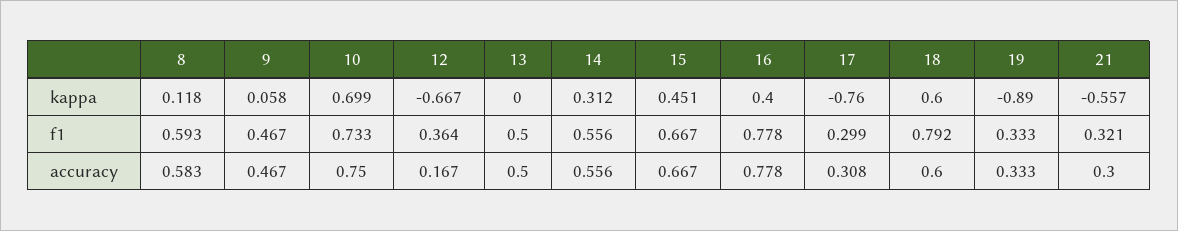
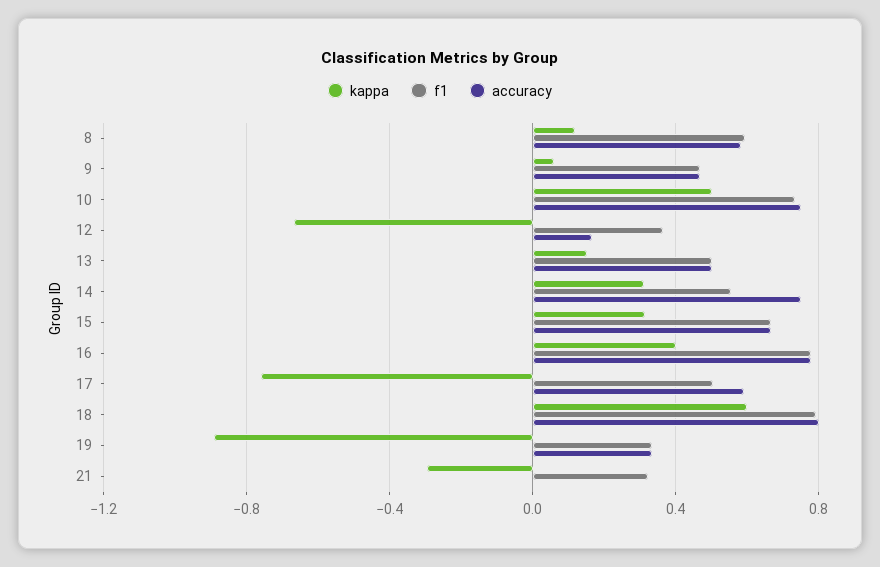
kappa, 10: 0.699 -> 0.5
kappa, 13: 0 -> 0.15
kappa, 15: 0.451 -> 0.3
kappa, 21: -0.557 -> -0.3
f1, 17: 0.299 -> 0.5
accuracy, 14: 0.556 -> 0.75
accuracy, 17: 0.308 -> 0.6
accuracy, 18: 0.6 -> 0.8
accuracy, 21: 0.3 -> 0

